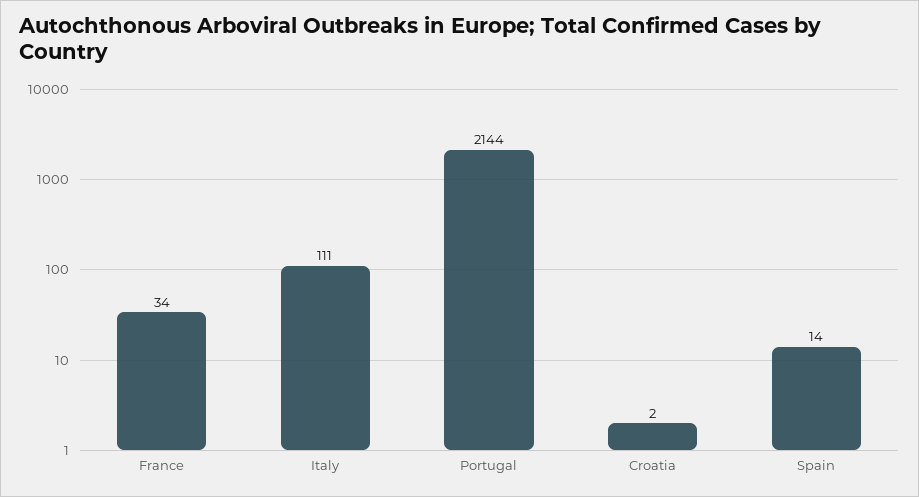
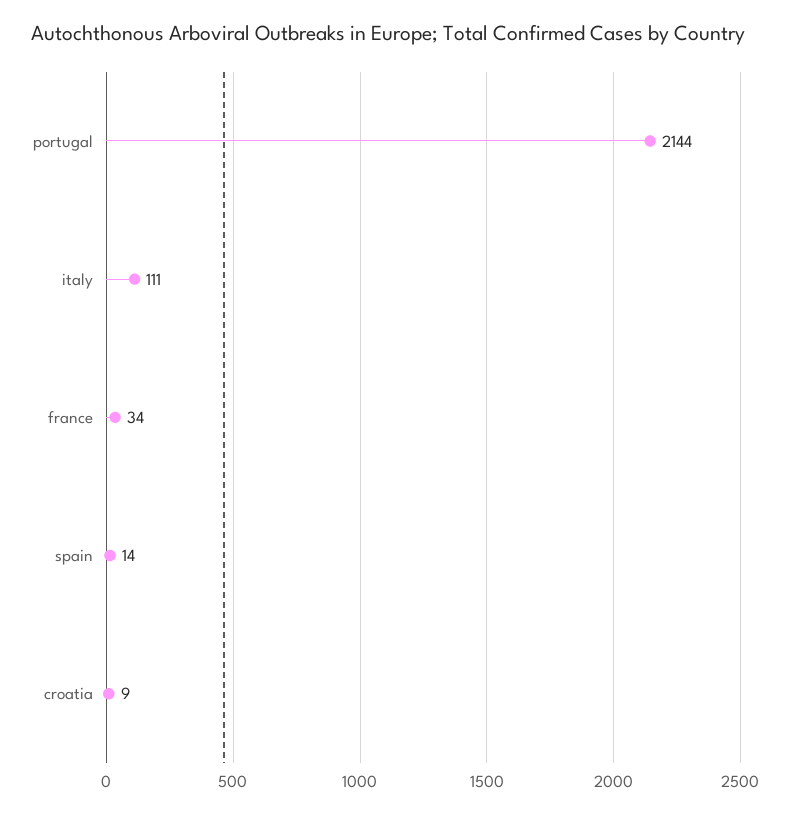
Croatia: 2 -> 9

